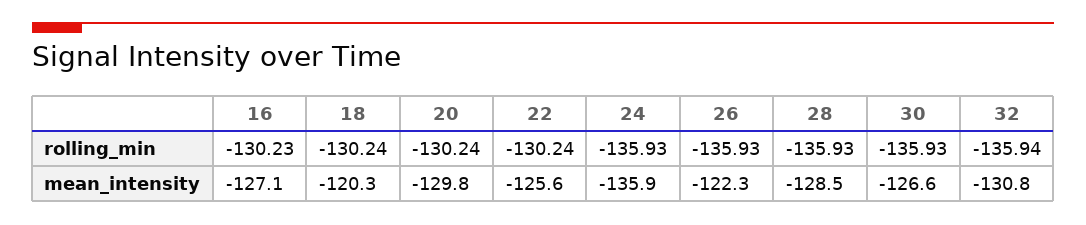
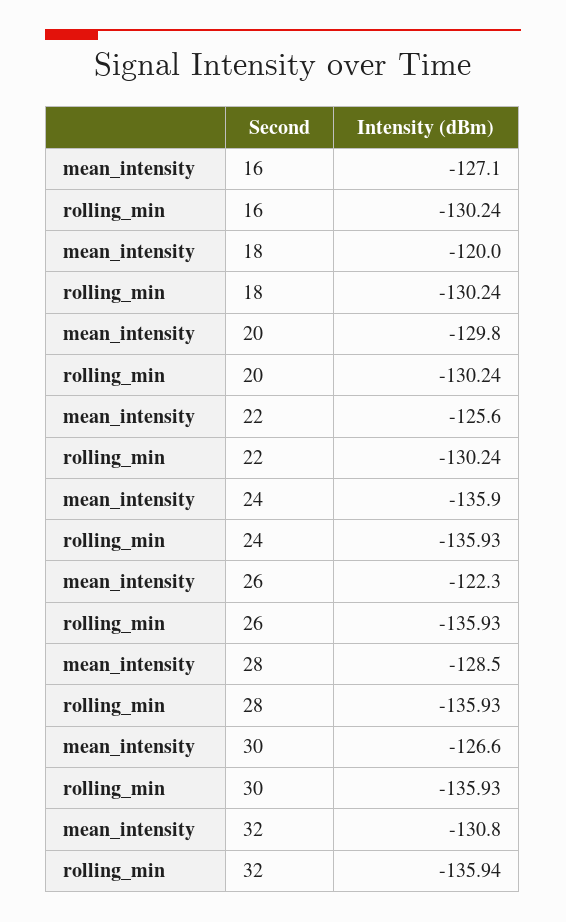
16, rolling_min: -130.23 -> -130.24
18, mean_intensity: -120.3 -> -120

